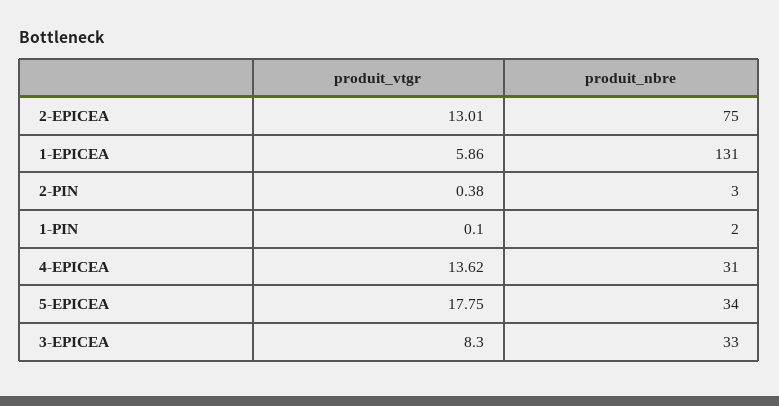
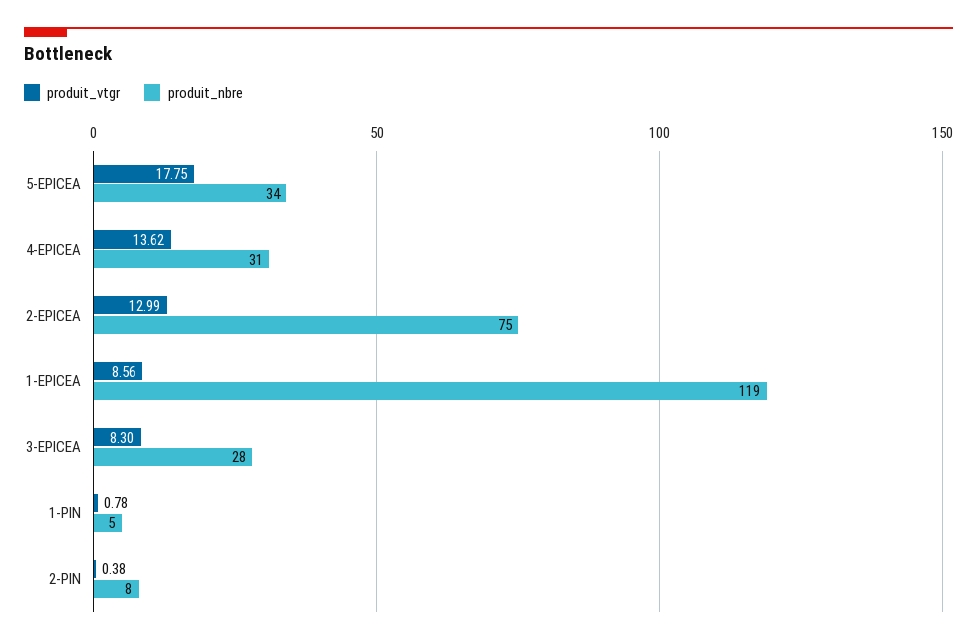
produit_vtgr, 2-EPICEA: 13.01 -> 12.99
produit_vtgr, 1-EPICEA: 5.86 -> 8.56
produit_nbre, 1-EPICEA: 131 -> 119
produit_nbre, 2-PIN: 3 -> 8
produit_vtgr, 1-PIN: 0.1 -> 0.78
produit_nbre, 1-PIN: 2 -> 5
produit_nbre, 3-EPICEA: 33 -> 28

